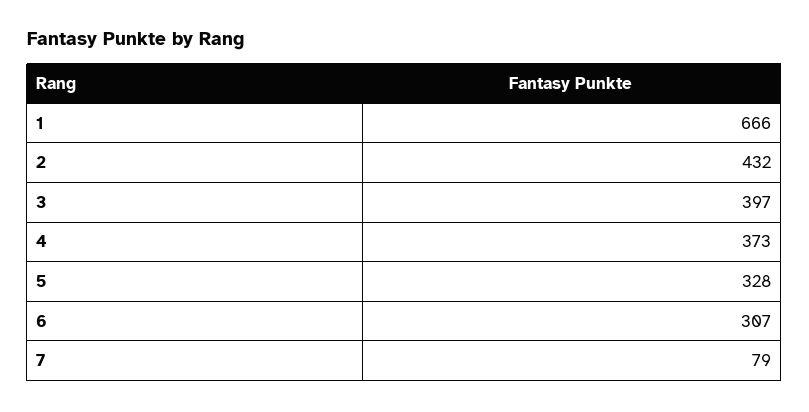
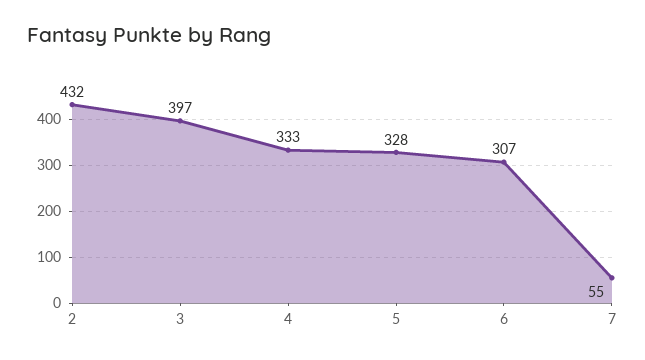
1: 666 -> none
4: 373 -> 333
7: 79 -> 55

